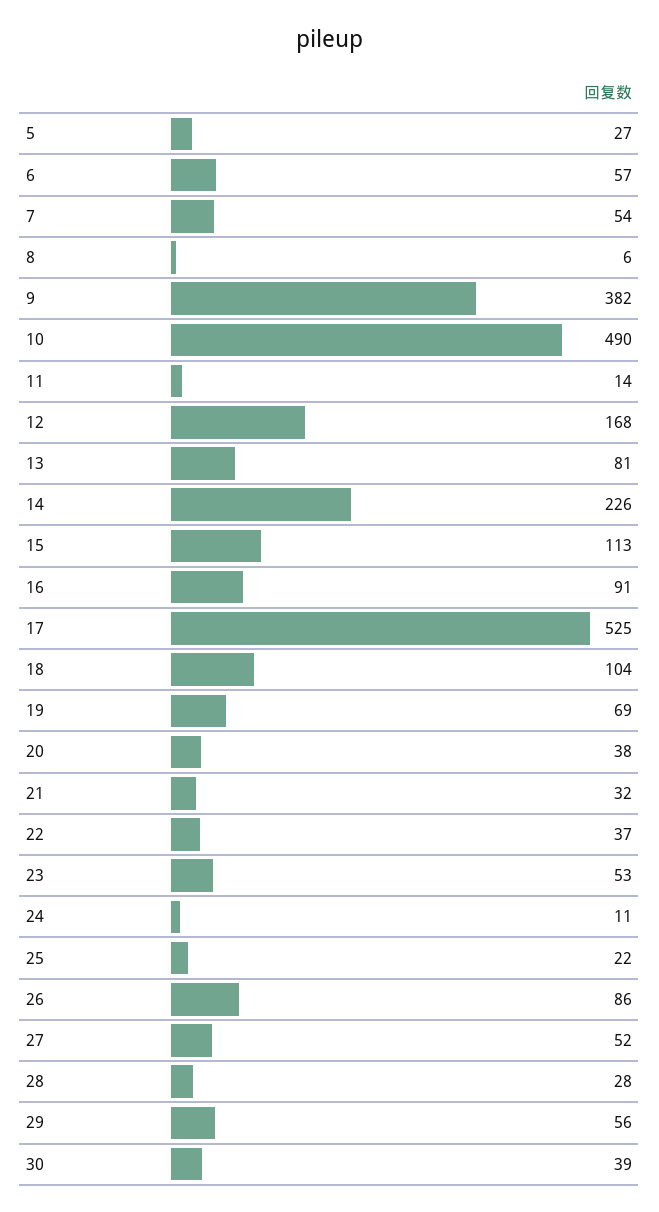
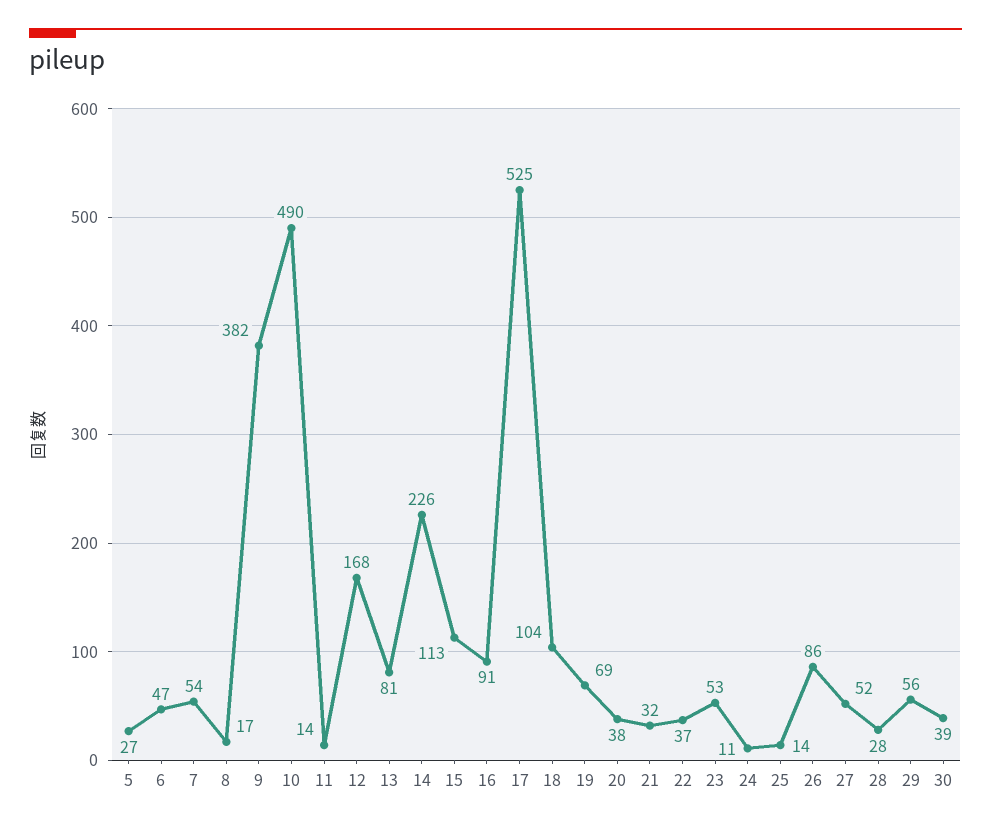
6: 57 -> 47
8: 6 -> 17
25: 22 -> 14

